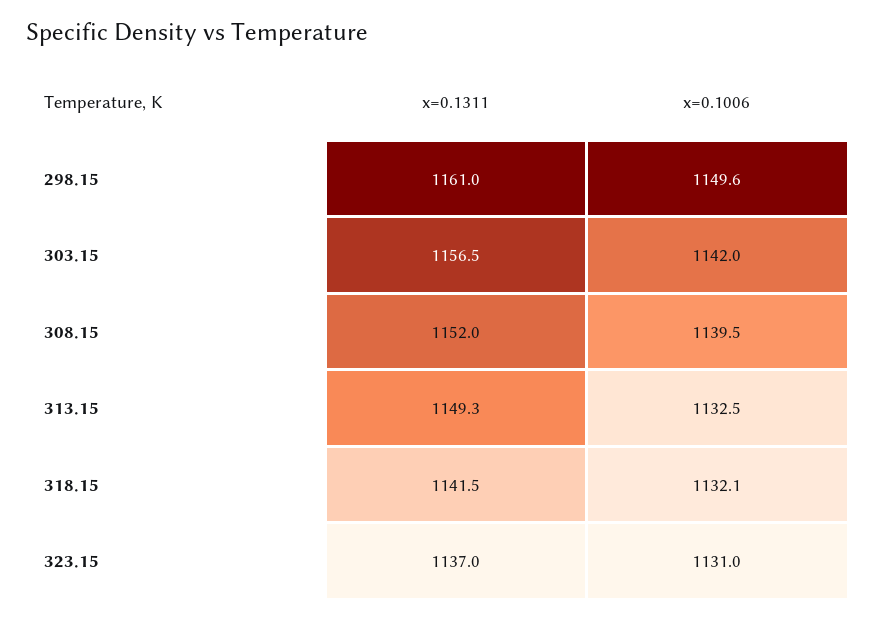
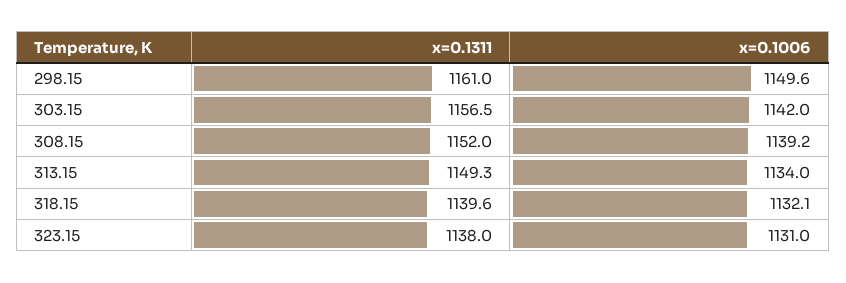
x=0.1006, 308.15: 1139.5 -> 1139.2
x=0.1006, 313.15: 1132.5 -> 1134
x=0.1311, 318.15: 1141.5 -> 1139.6
x=0.1311, 323.15: 1137 -> 1138

